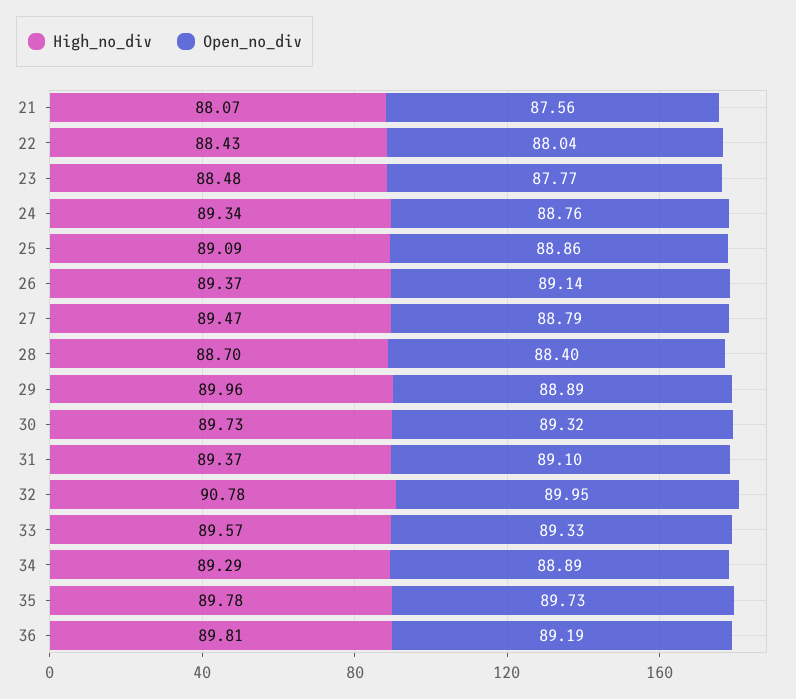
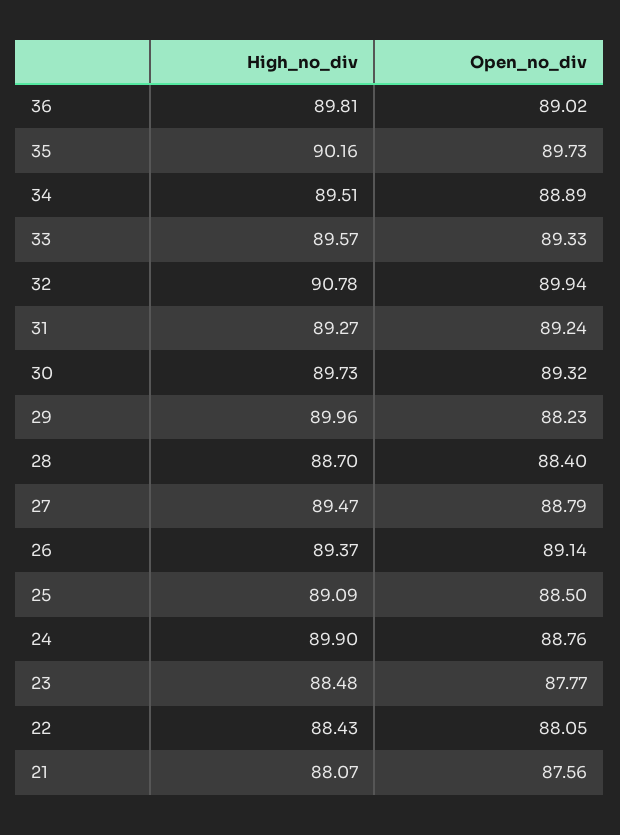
Open_no_div, 22: 88.04 -> 88.05
High_no_div, 24: 89.34 -> 89.9
Open_no_div, 25: 88.86 -> 88.5
Open_no_div, 29: 88.89 -> 88.23
High_no_div, 31: 89.37 -> 89.27
Open_no_div, 31: 89.1 -> 89.24
Open_no_div, 32: 89.95 -> 89.94
High_no_div, 34: 89.29 -> 89.51
High_no_div, 35: 89.78 -> 90.16
Open_no_div, 36: 89.19 -> 89.02

